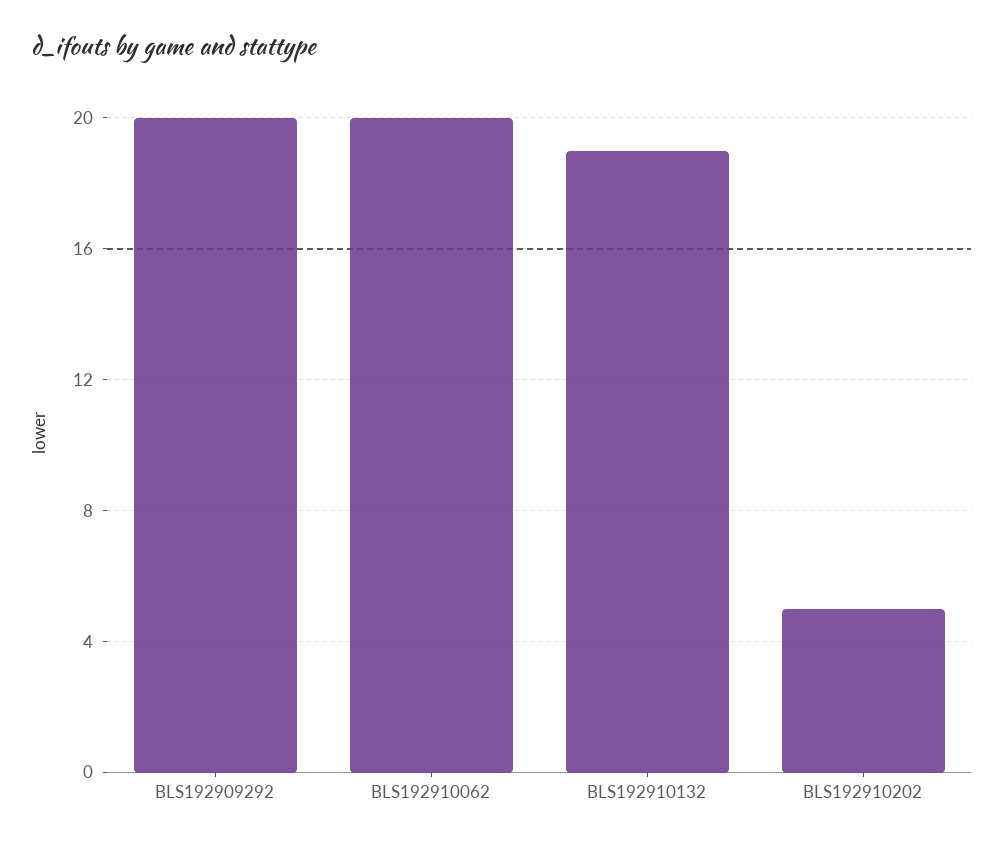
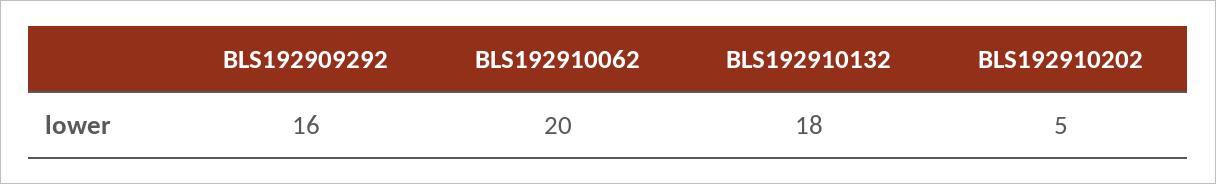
BLS192909292: 20 -> 16
BLS192910132: 19 -> 18

